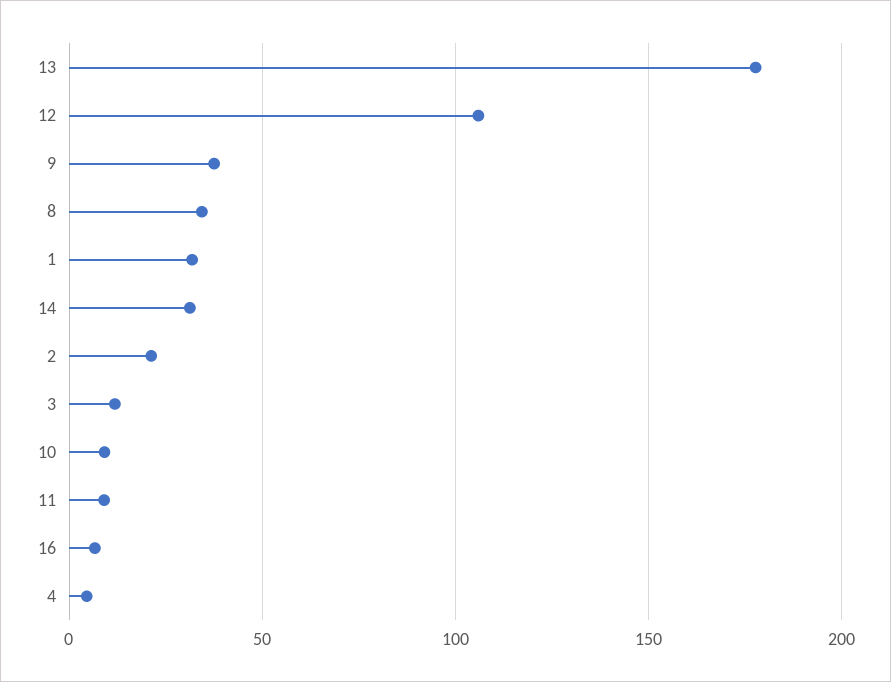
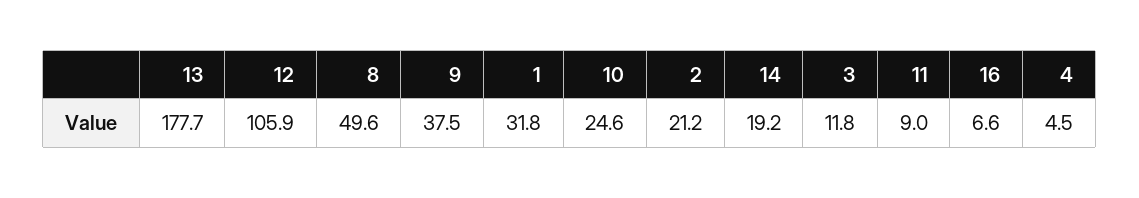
8: 35 -> 49.6
14: 30 -> 19.2
10: 10 -> 24.6

